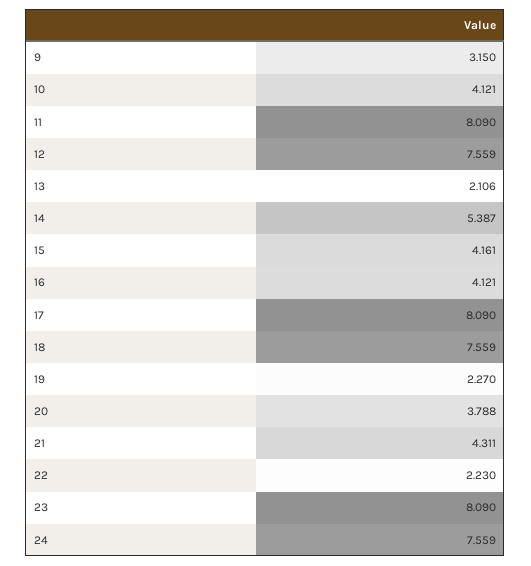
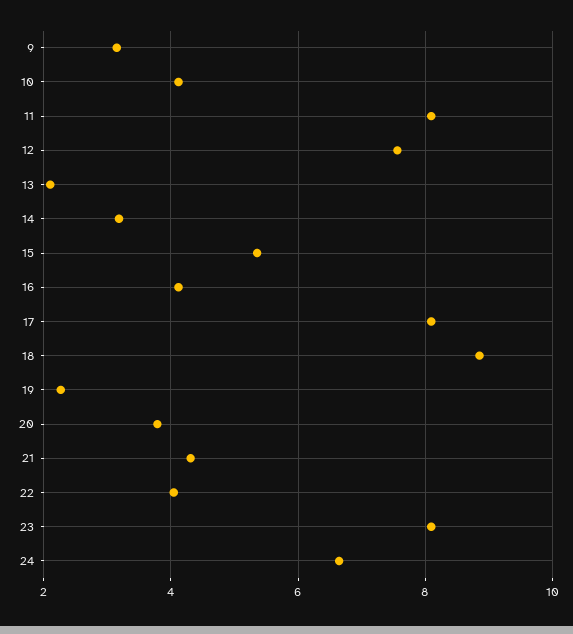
14: 5.387 -> 3.2
15: 4.161 -> 5.4
18: 7.559 -> 8.8
22: 2.23 -> 4
24: 7.559 -> 6.6

